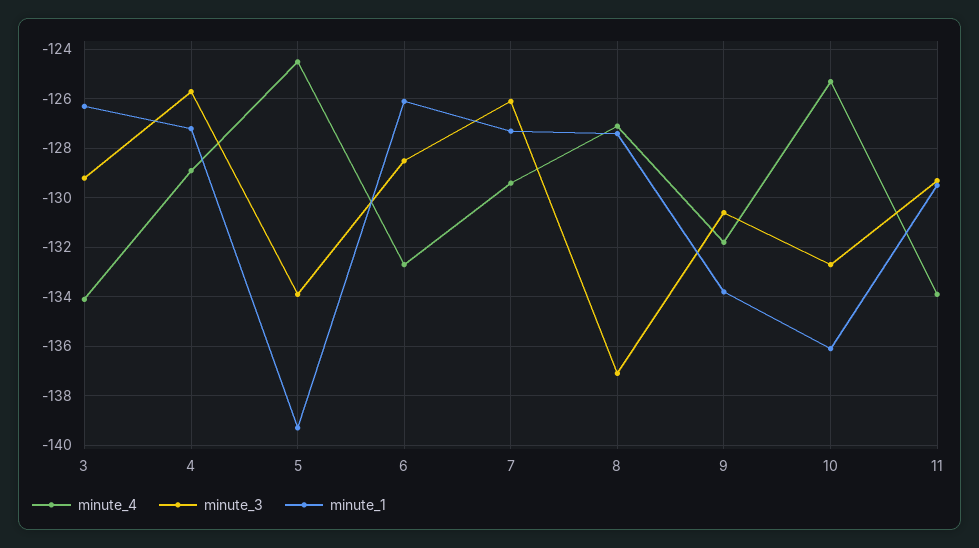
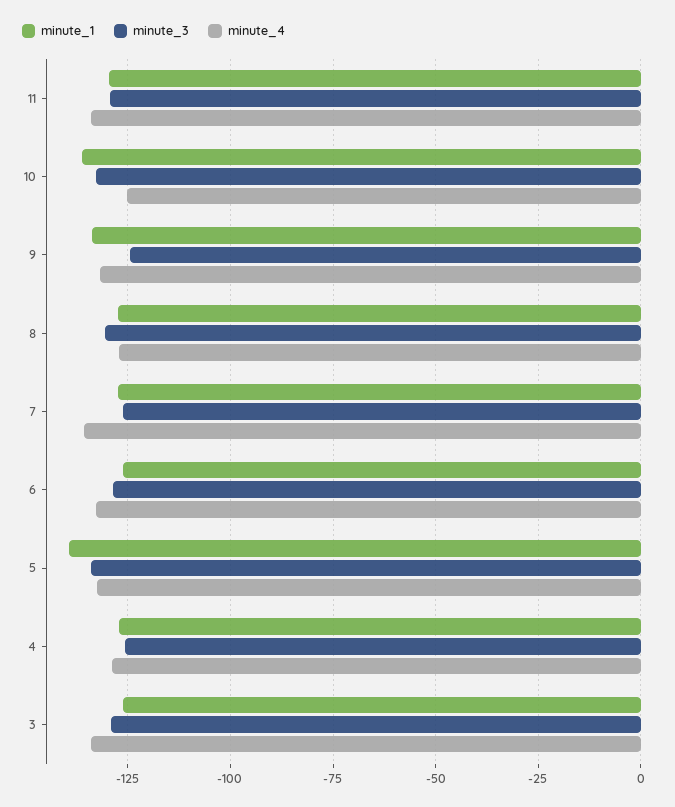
minute_4, 5: -124.5 -> -132.5
minute_4, 7: -129.5 -> -135
minute_3, 8: -137 -> -130
minute_3, 9: -130.5 -> -125

